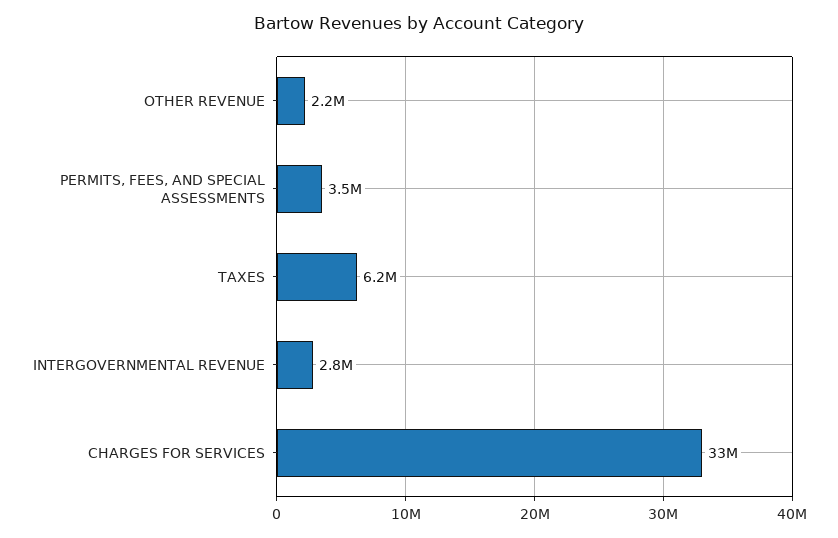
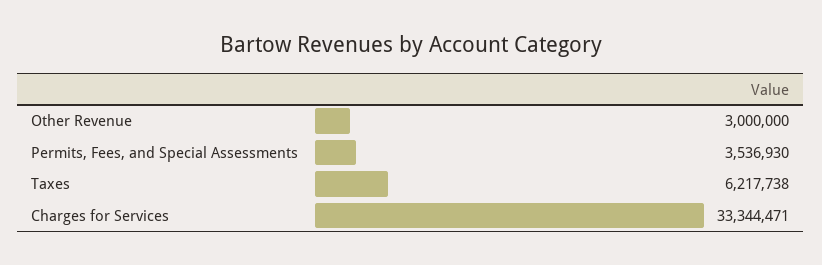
OTHER REVENUE: 2200000 -> 3000000
INTERGOVERNMENTAL REVENUE: 2800000 -> none

